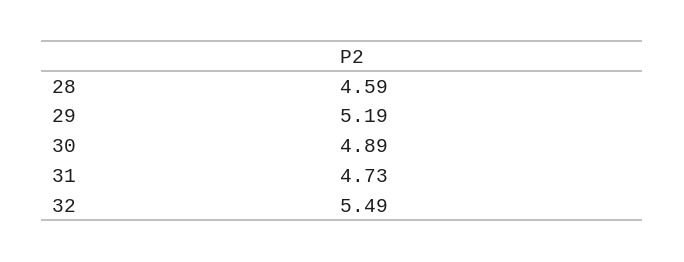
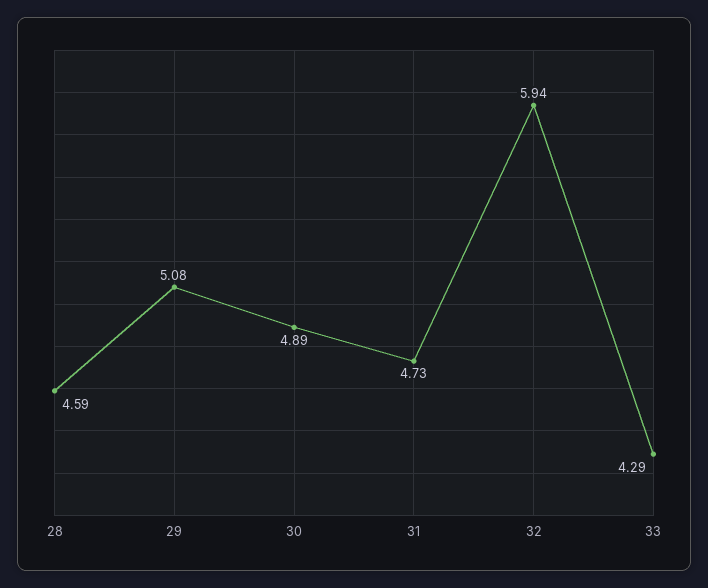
29: 5.19 -> 5.08
32: 5.49 -> 5.94
33: none -> 4.29

